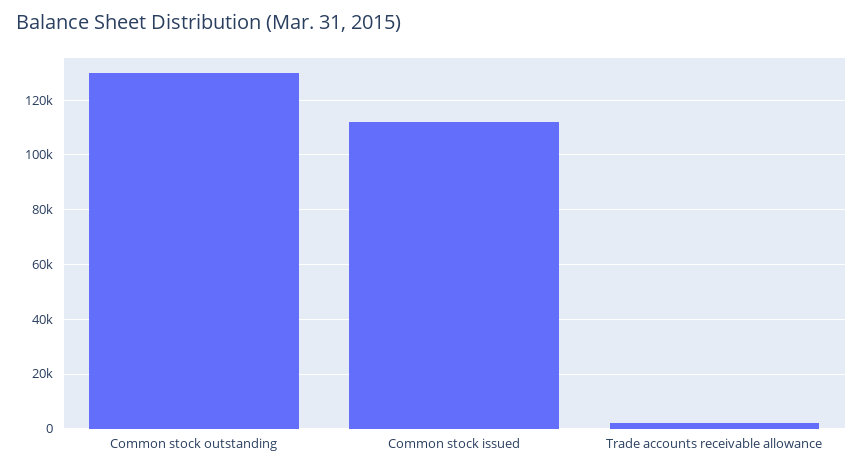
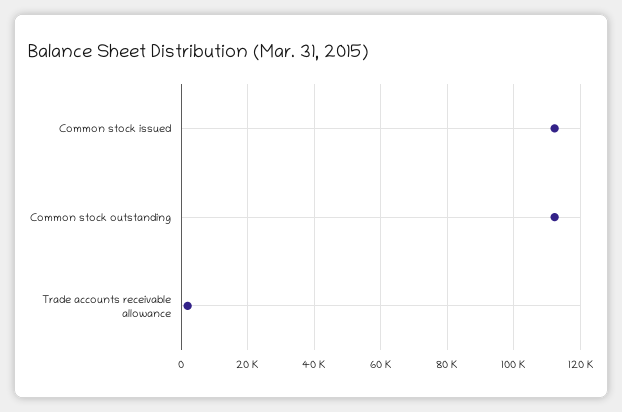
Common stock outstanding: 130000 -> 112000

